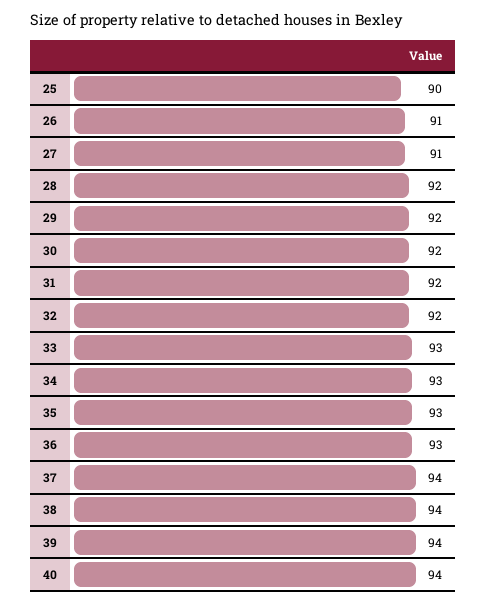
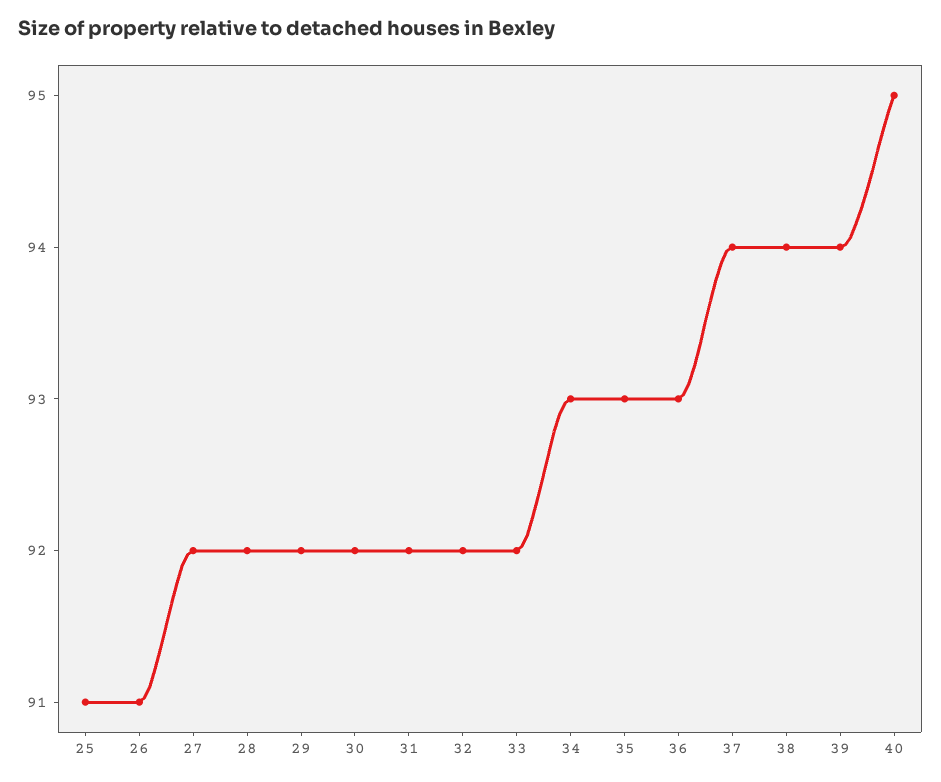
25: 90 -> 91
27: 91 -> 92
33: 93 -> 92
40: 94 -> 95

